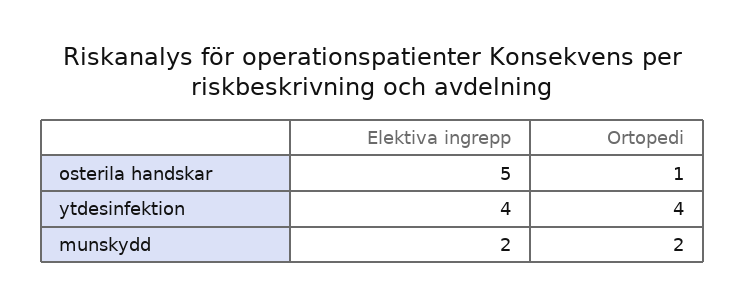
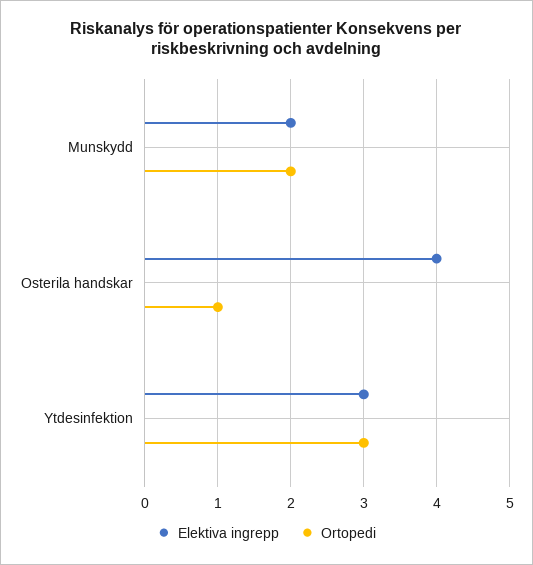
Elektiva ingrepp, osterila handskar: 5 -> 4
Elektiva ingrepp, ytdesinfektion: 4 -> 3
Ortopedi, ytdesinfektion: 4 -> 3

